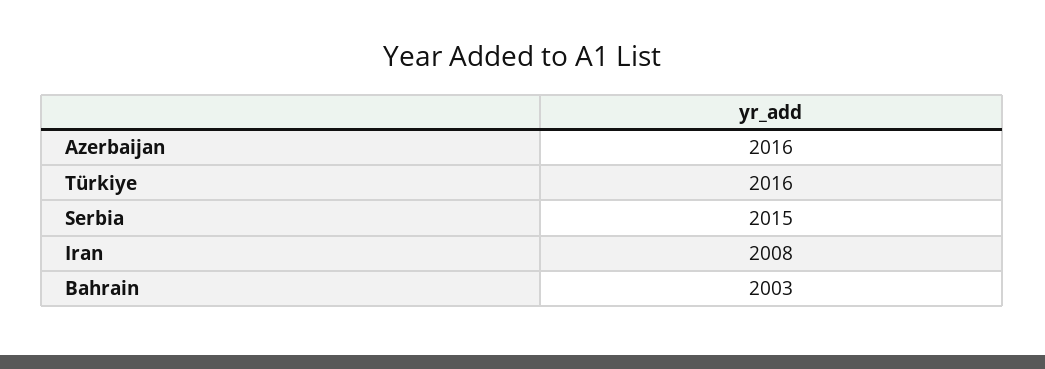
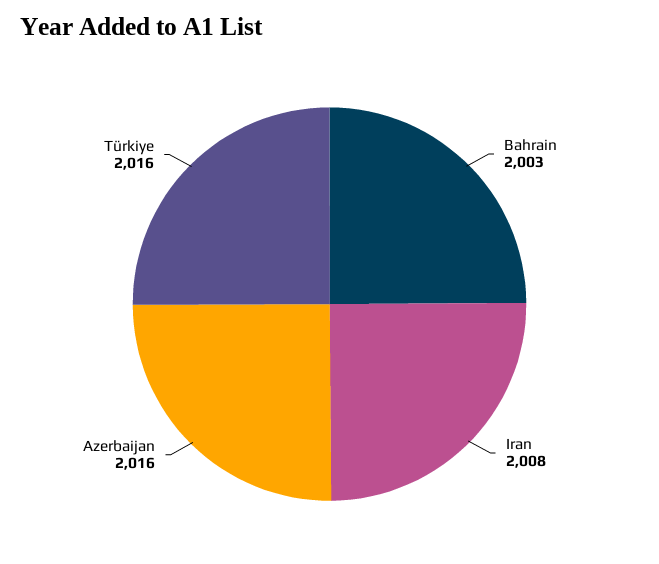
Serbia: 2015 -> none

